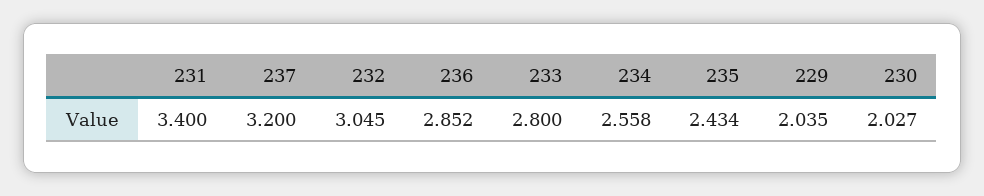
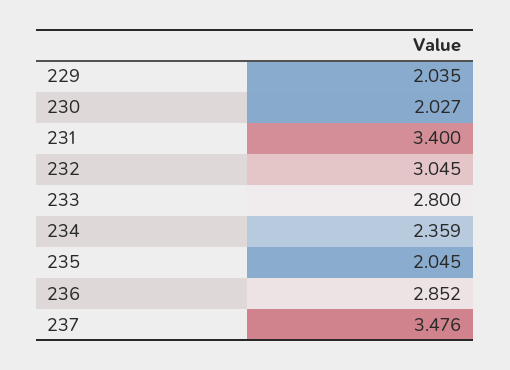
237: 3.2 -> 3.476
234: 2.558 -> 2.359
235: 2.434 -> 2.045

